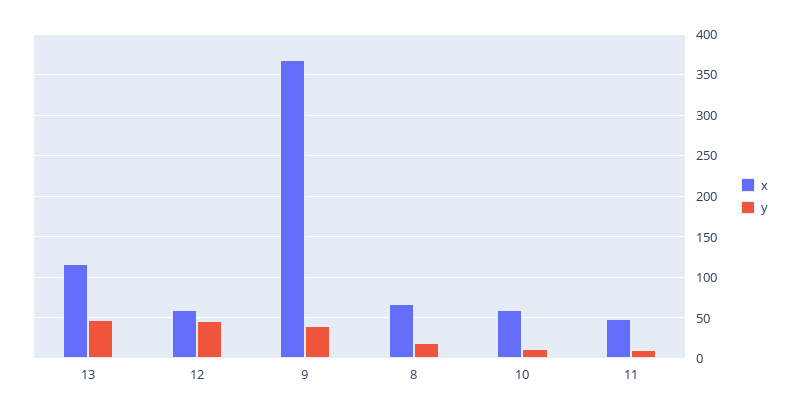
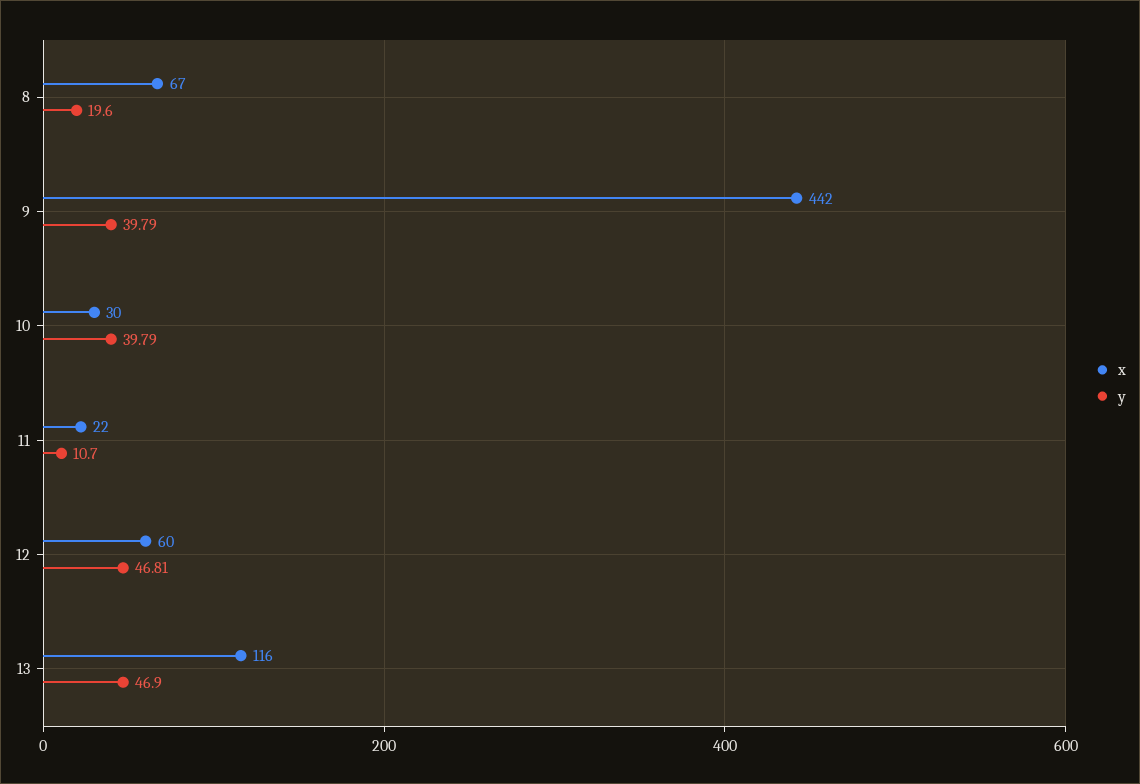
x, 9: 370 -> 442
x, 10: 60 -> 30
y, 10: 10 -> 39.79
x, 11: 50 -> 22

